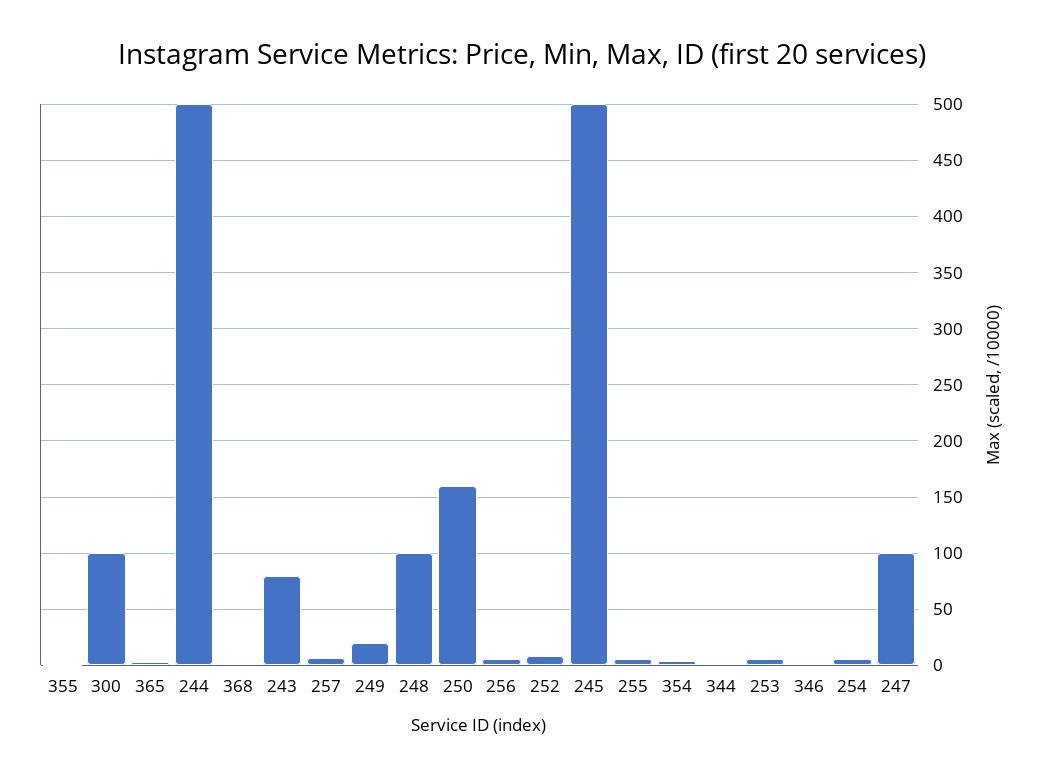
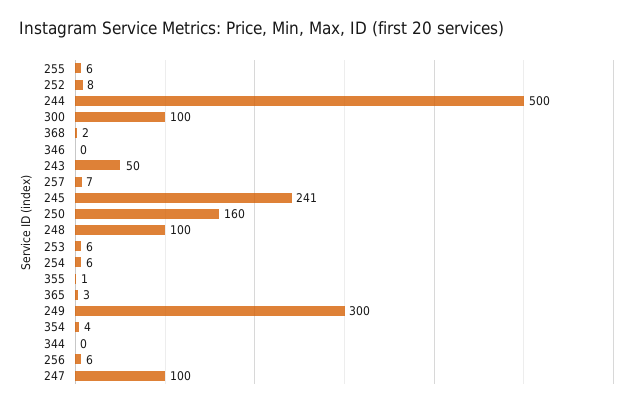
243: 80 -> 50
249: 20 -> 300
245: 500 -> 241

